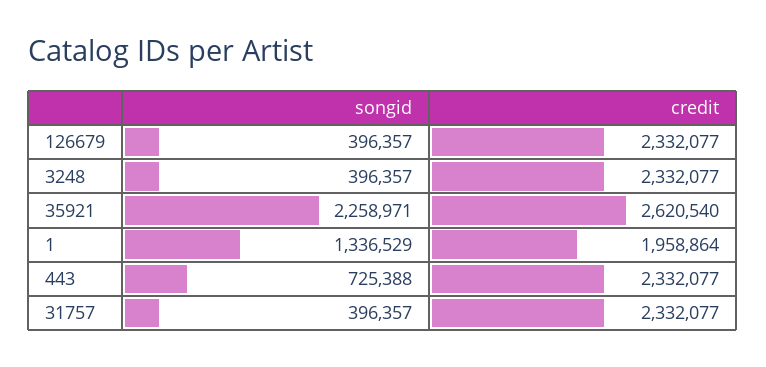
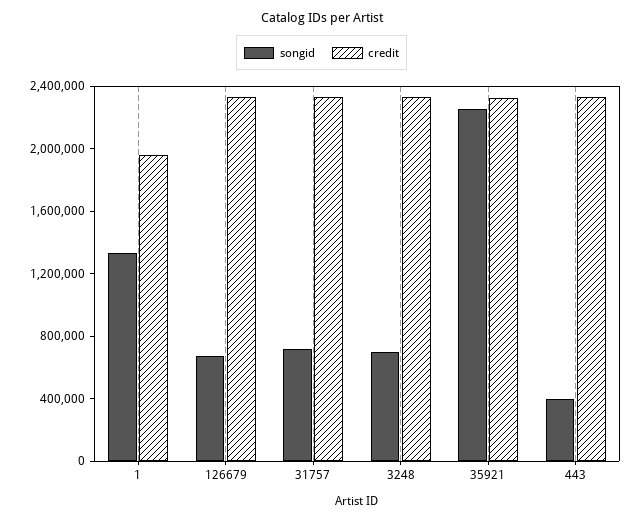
songid, 126679: 396357 -> 700000
songid, 3248: 396357 -> 700000
credit, 35921: 2620540 -> 2300000
songid, 443: 725388 -> 400000
songid, 31757: 396357 -> 700000

